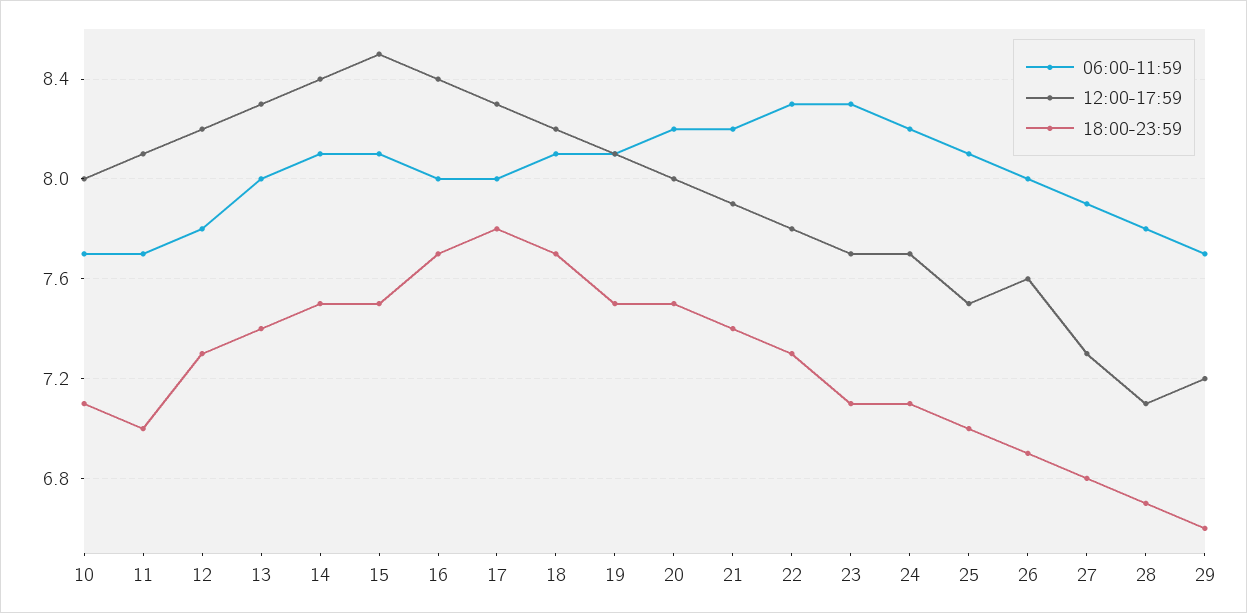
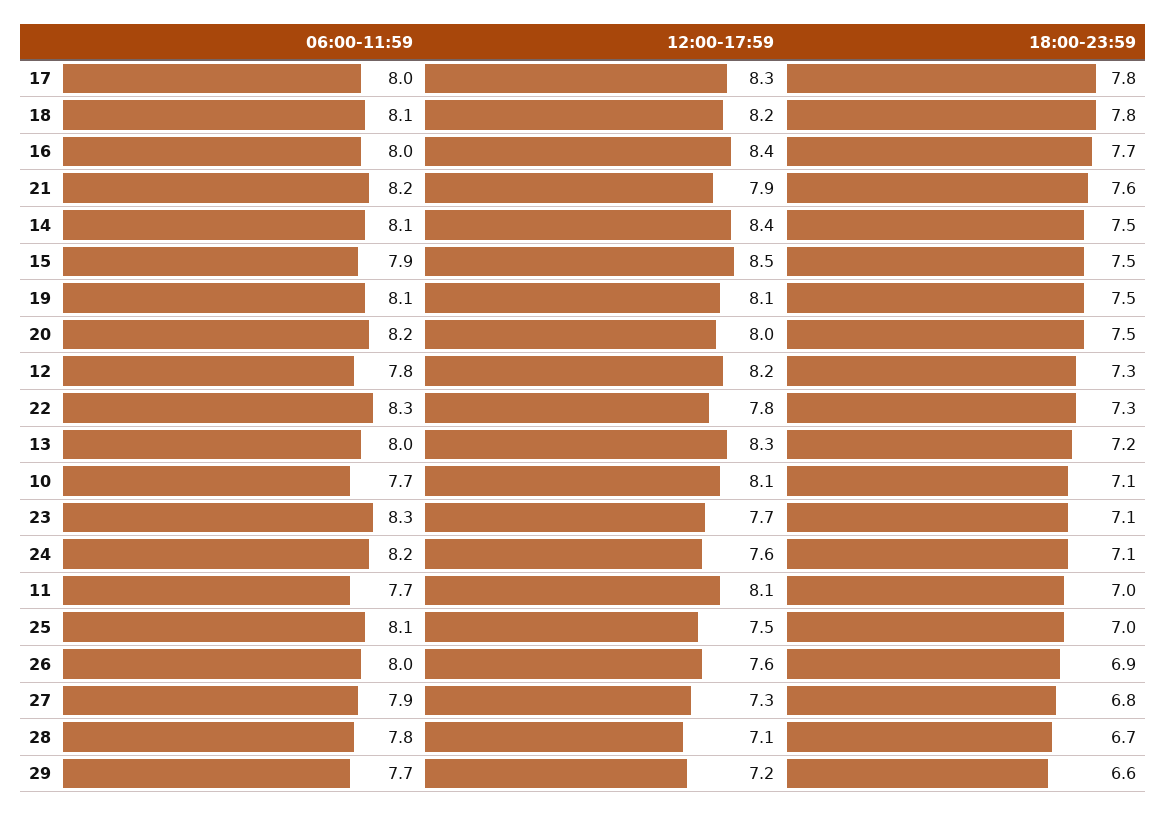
12:00-17:59, 10: 8 -> 8.1
18:00-23:59, 13: 7.4 -> 7.2
06:00-11:59, 15: 8.1 -> 7.9
18:00-23:59, 18: 7.7 -> 7.8
18:00-23:59, 21: 7.4 -> 7.6
12:00-17:59, 24: 7.7 -> 7.6

